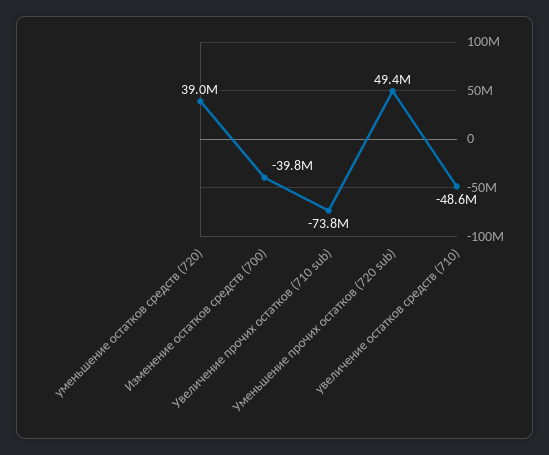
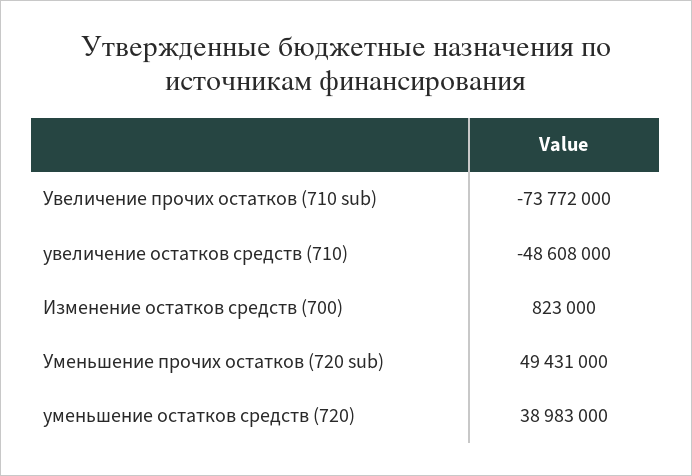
Изменение остатков средств (700): -39800000 -> 823000

